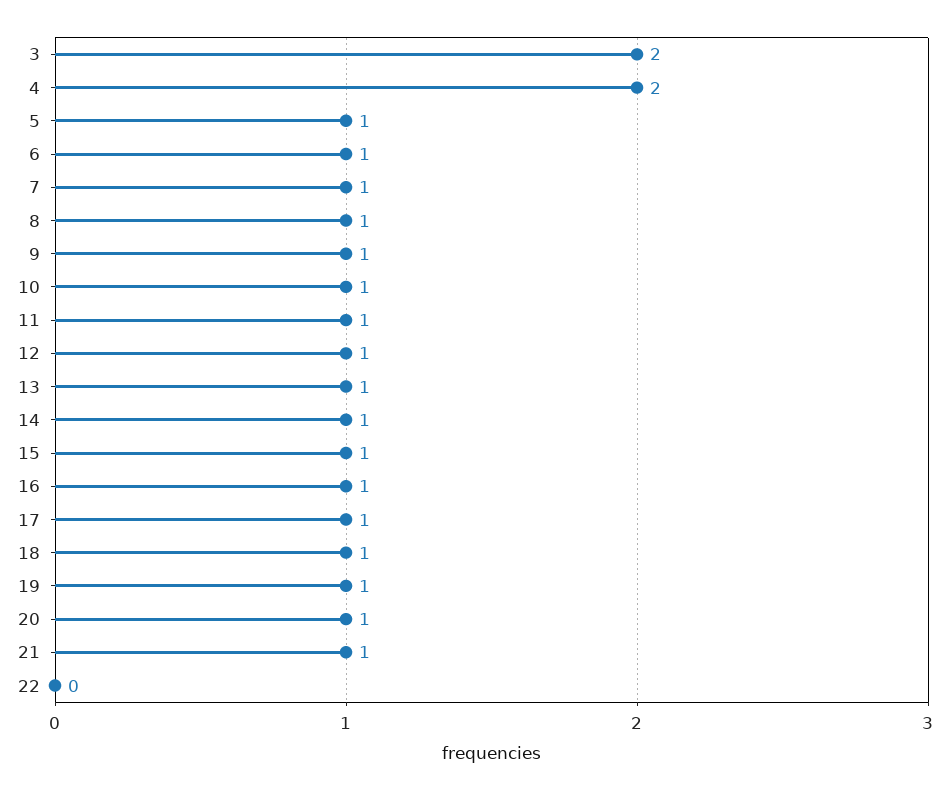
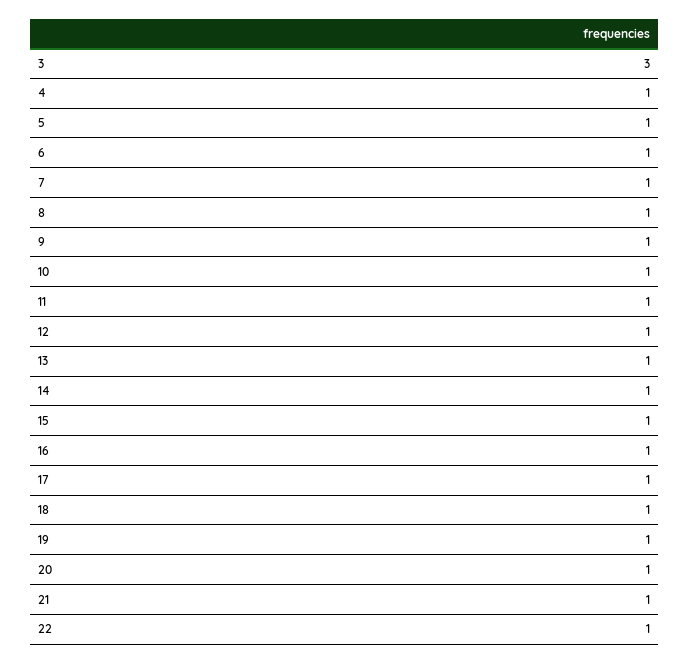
3: 2 -> 3
4: 2 -> 1
22: 0 -> 1

